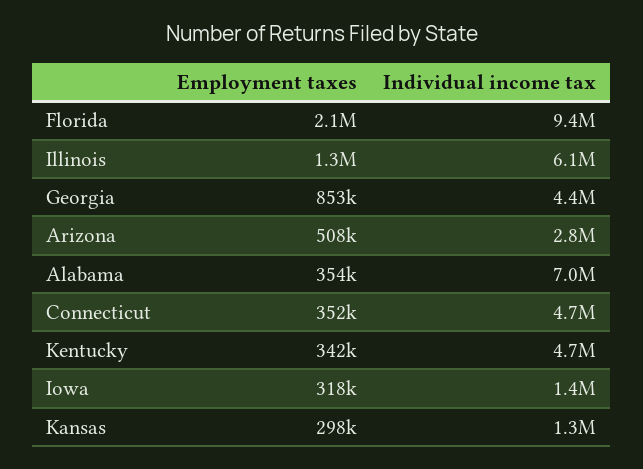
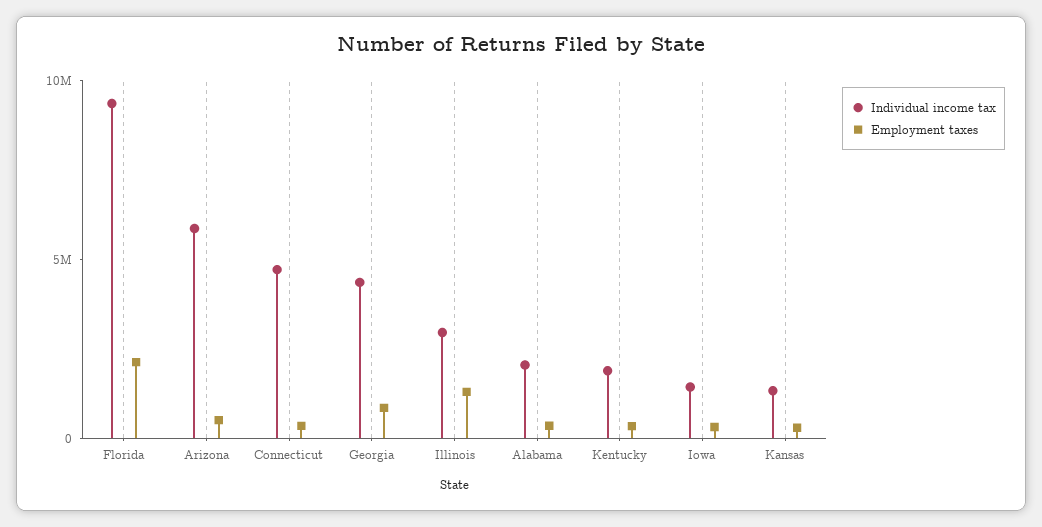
Individual income tax, Illinois: 6100000 -> 3000000
Individual income tax, Arizona: 2800000 -> 6000000
Individual income tax, Alabama: 7000000 -> 2000000
Individual income tax, Kentucky: 4700000 -> 2000000

